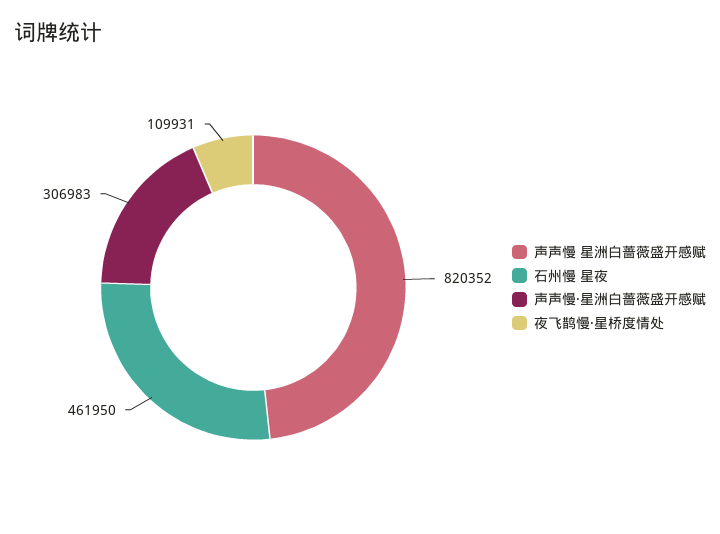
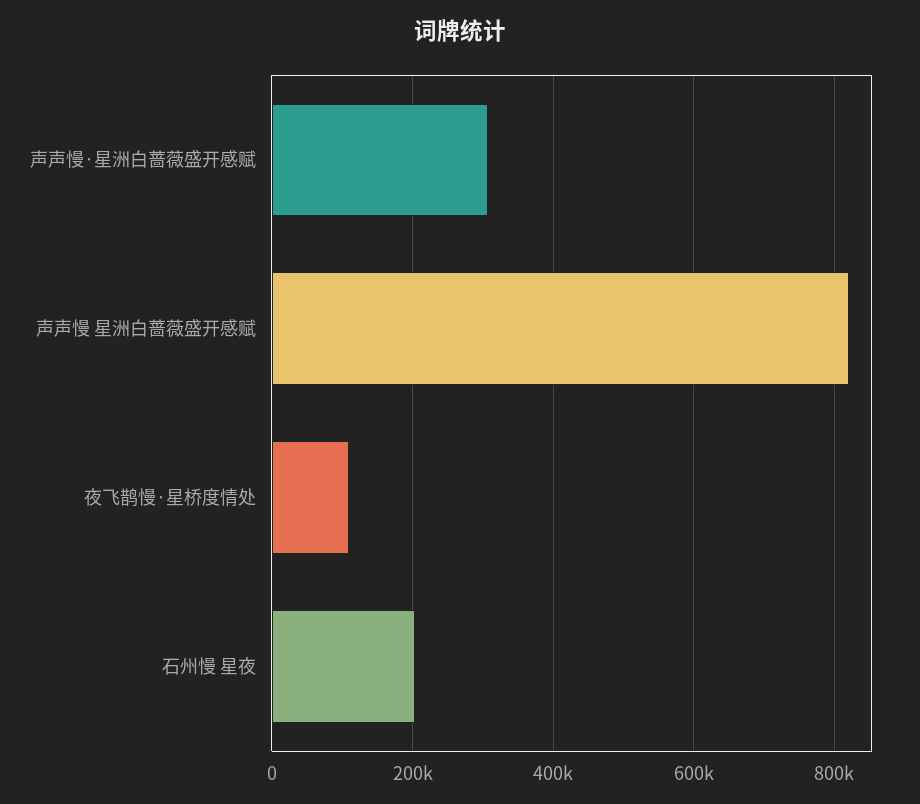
石州慢 星夜: 461950 -> 200000

